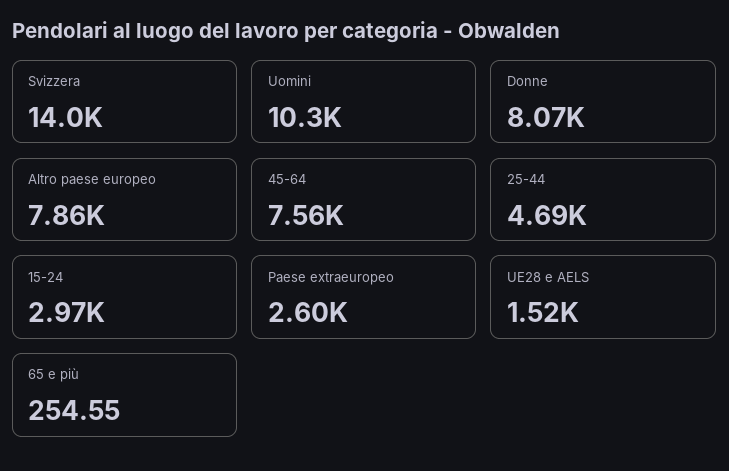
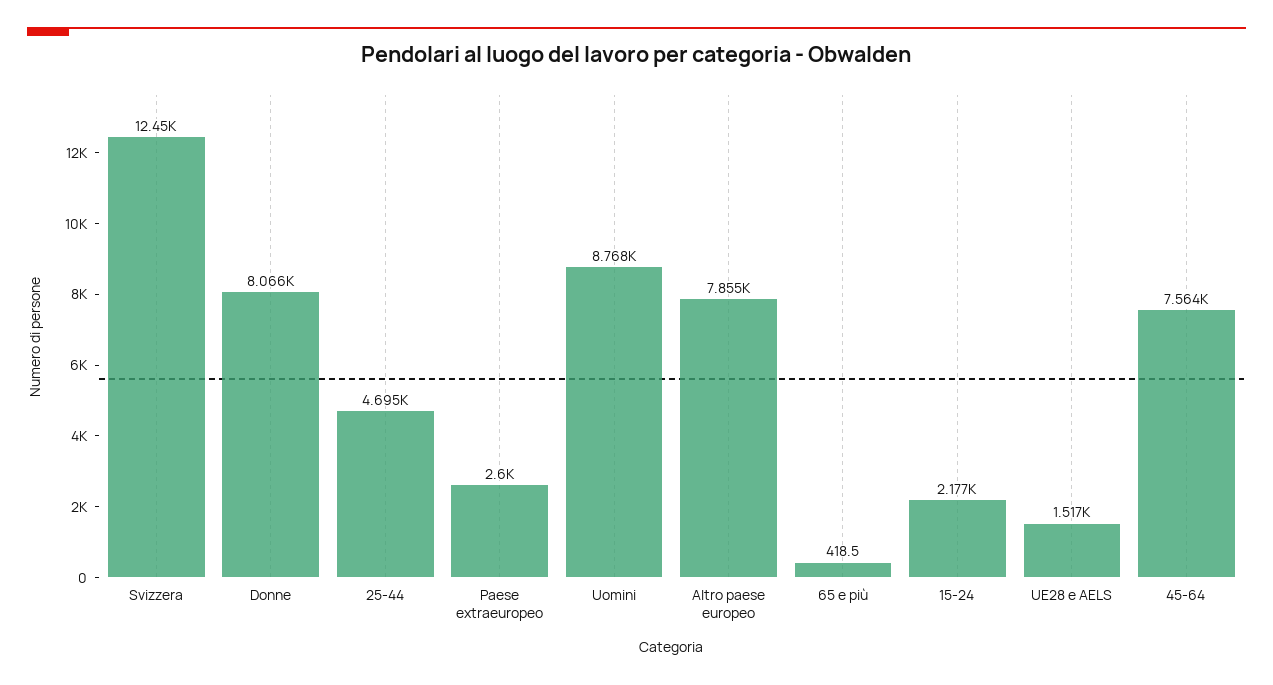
Svizzera: 14000 -> 12450
Uomini: 10300 -> 8768
15-24: 2970 -> 2177
65 e più: 254.55 -> 418.5

